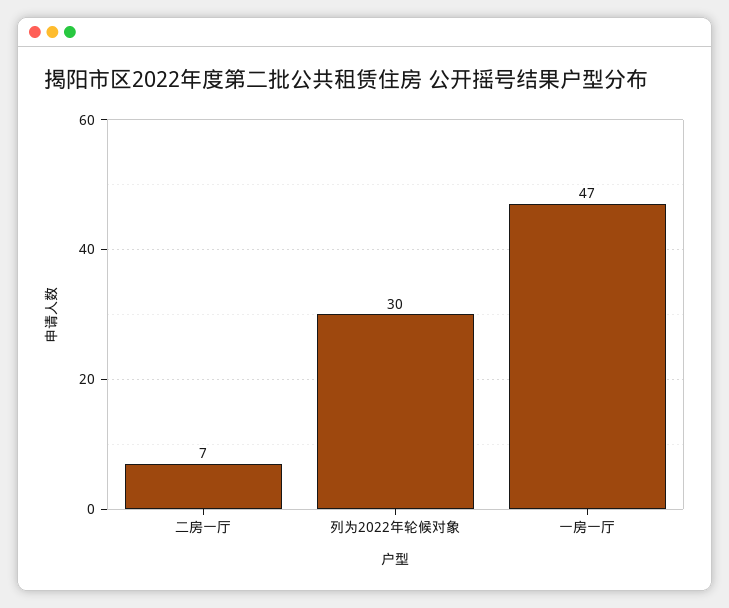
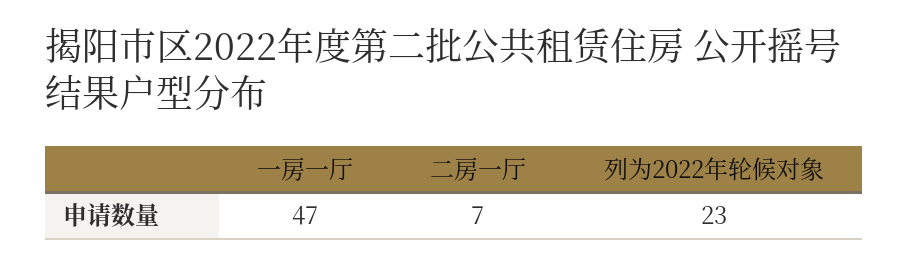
列为2022年轮候对象: 30 -> 23

